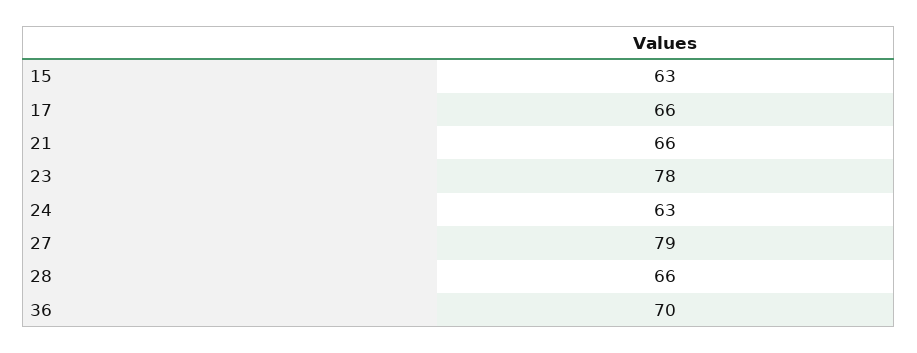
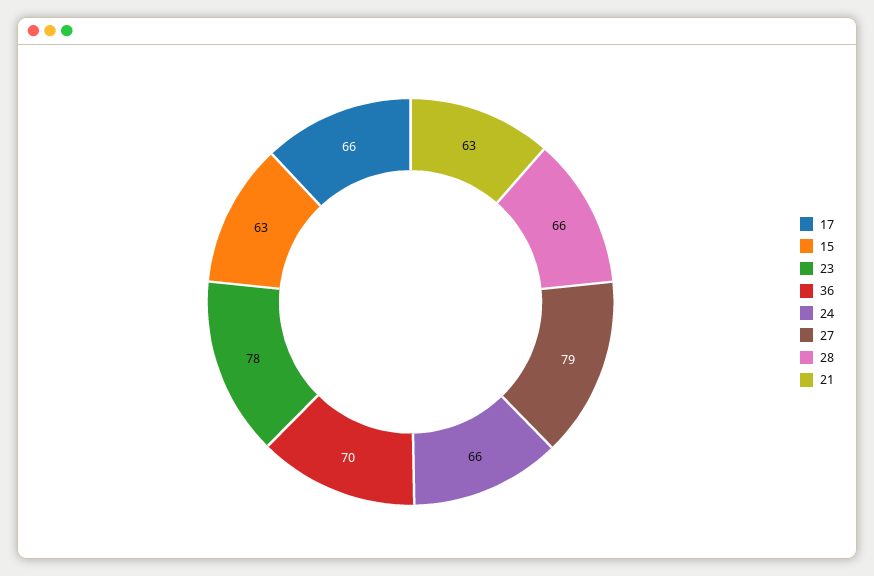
21: 66 -> 63
24: 63 -> 66

